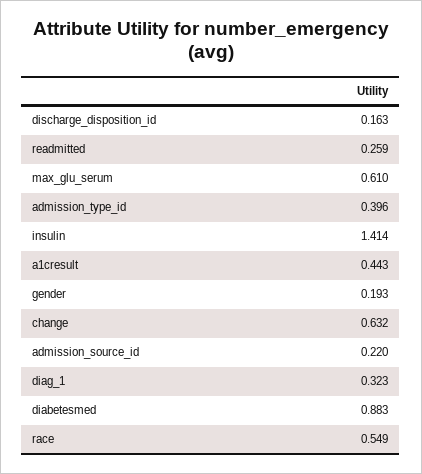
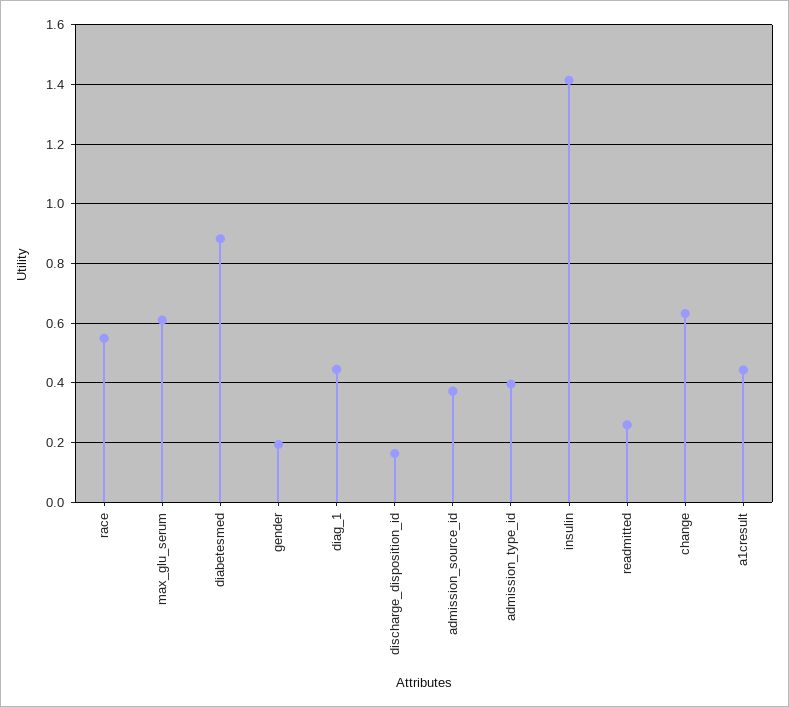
admission_source_id: 0.22 -> 0.375
diag_1: 0.323 -> 0.45

